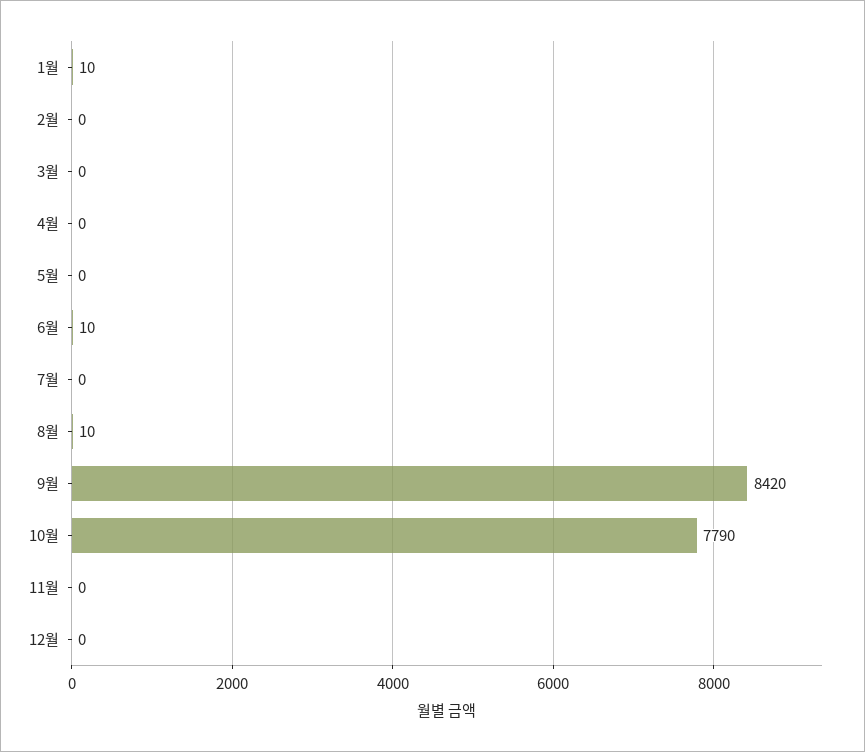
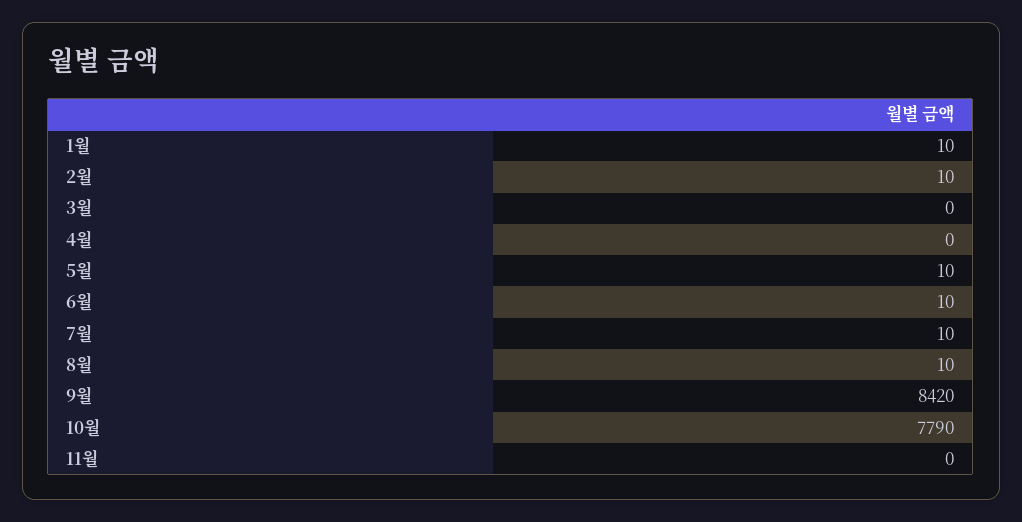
2월: 0 -> 10
5월: 0 -> 10
7월: 0 -> 10
12월: 0 -> none

